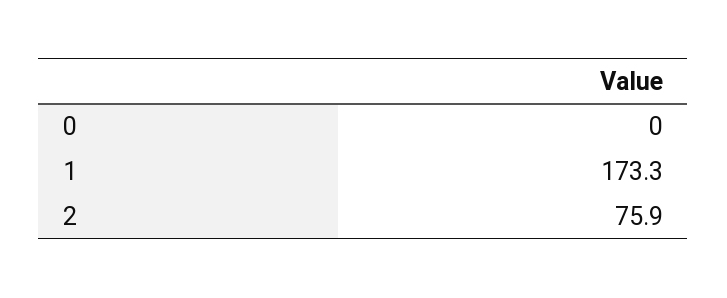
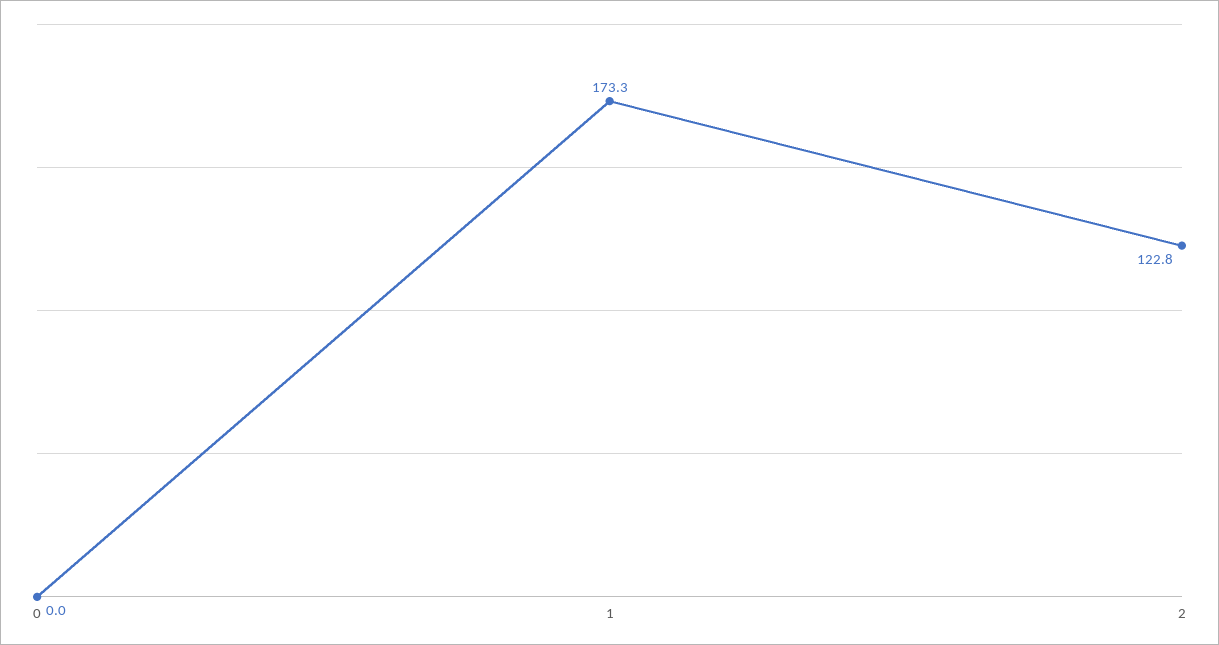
2: 75.9 -> 122.8

